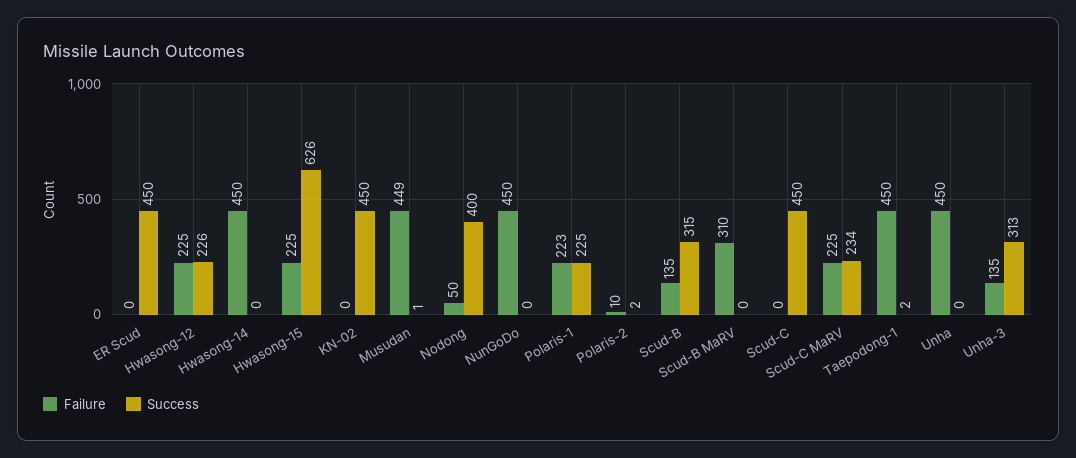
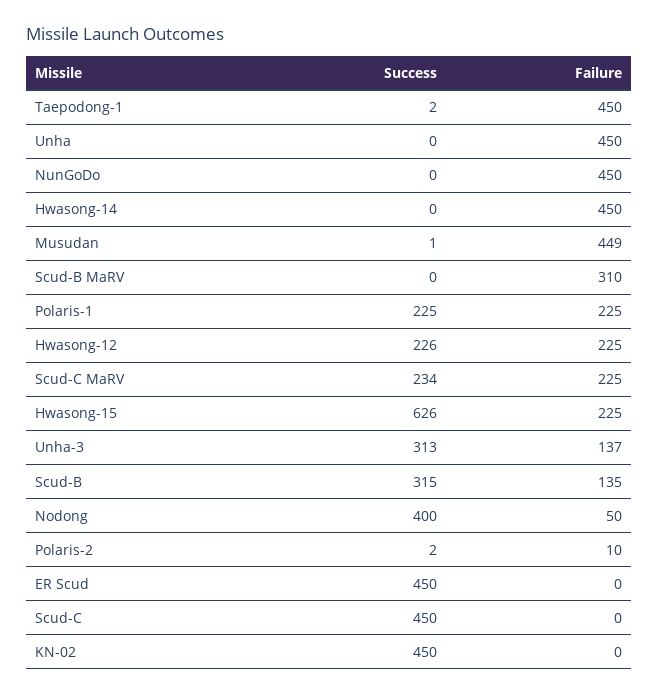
Failure, Polaris-1: 223 -> 225
Failure, Unha-3: 135 -> 137

